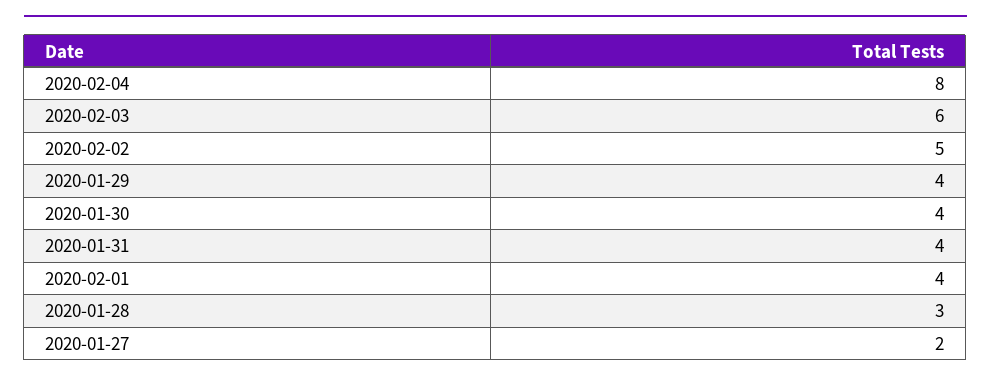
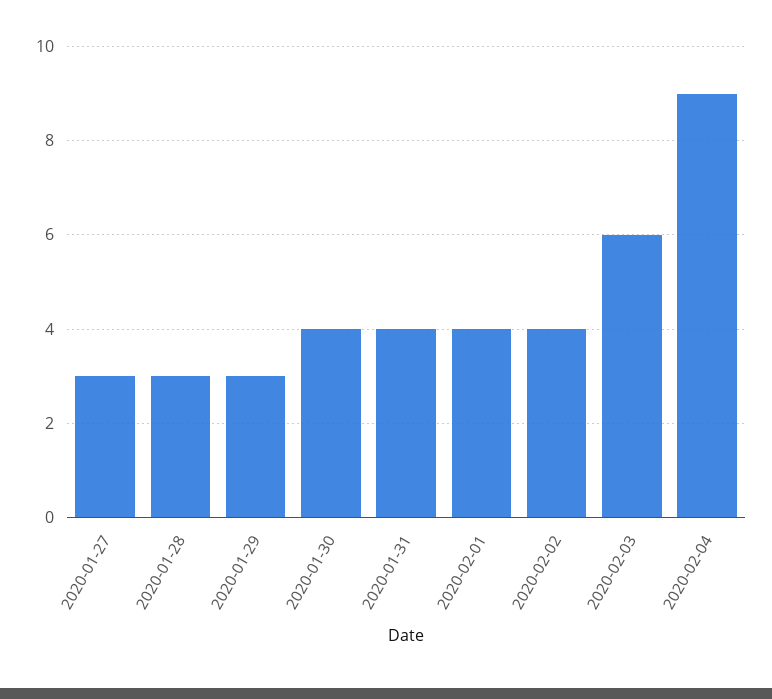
2020-02-04: 8 -> 9
2020-02-02: 5 -> 4
2020-01-29: 4 -> 3
2020-01-27: 2 -> 3

